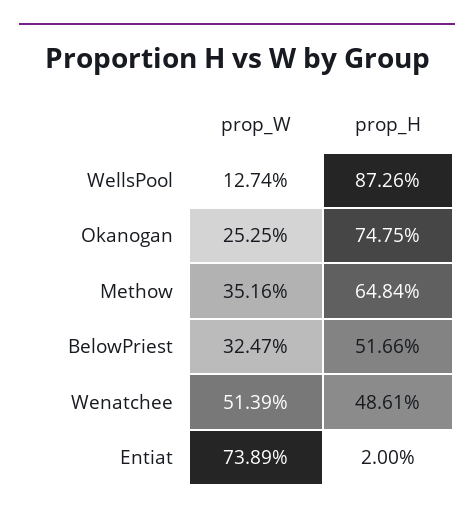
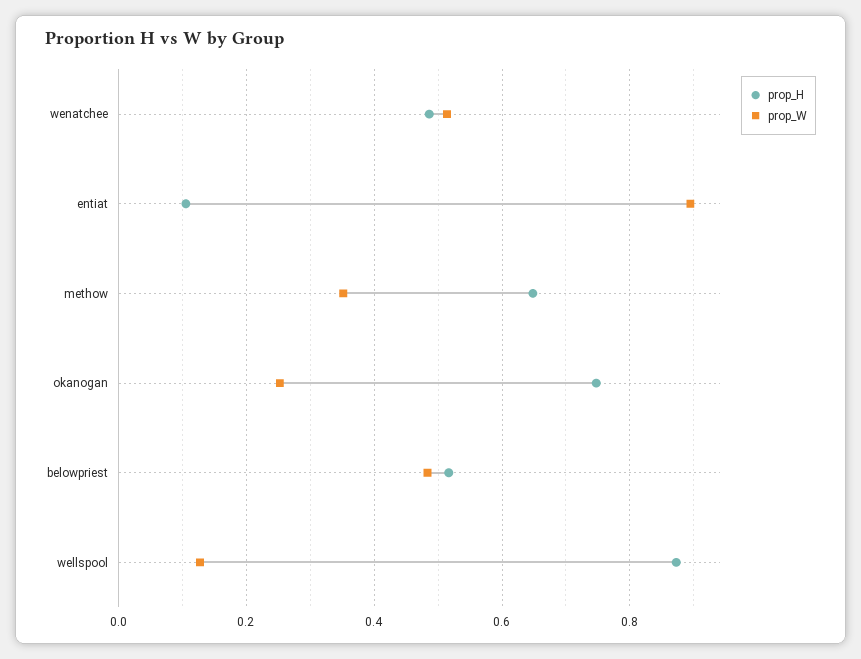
prop_W, BelowPriest: 0.3247 -> 0.48
prop_W, Entiat: 0.7389 -> 0.9
prop_H, Entiat: 0.02 -> 0.1

